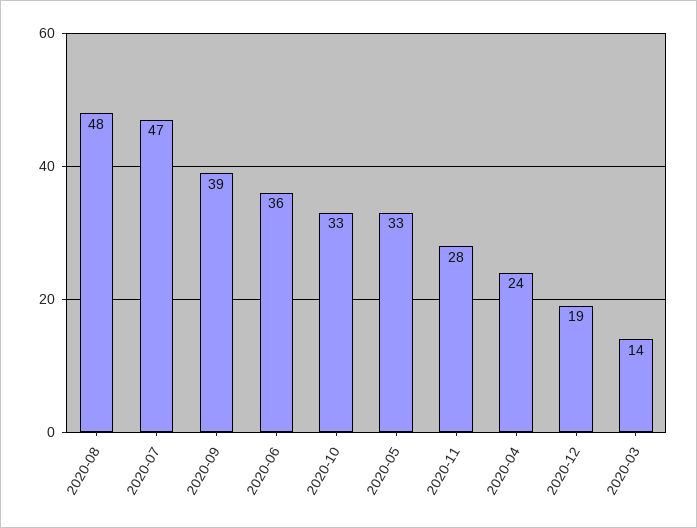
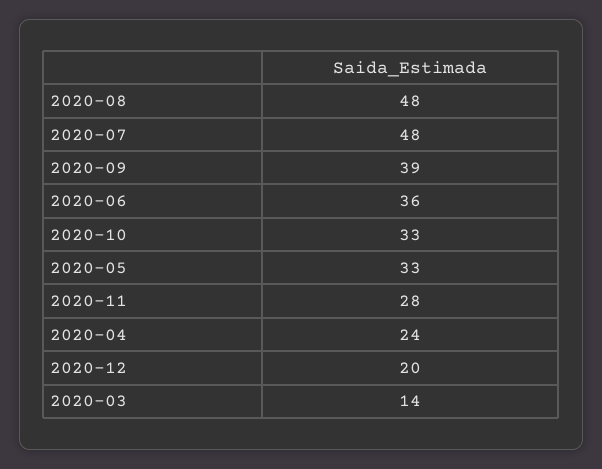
2020-07: 47 -> 48
2020-12: 19 -> 20

